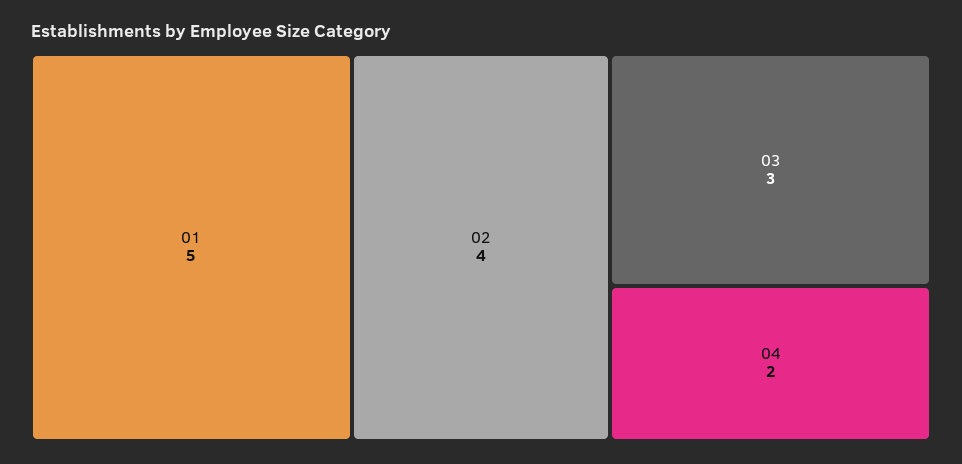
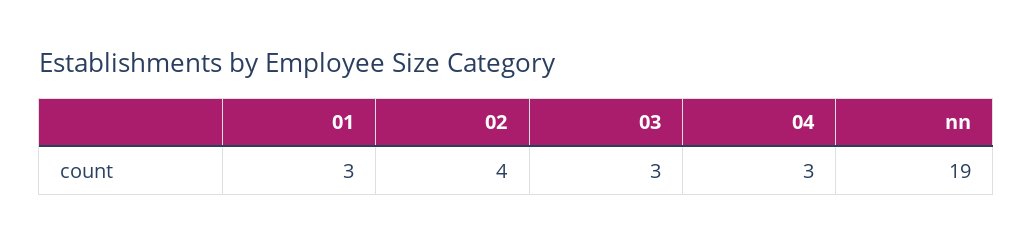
01: 5 -> 3
04: 2 -> 3
nn: none -> 19

